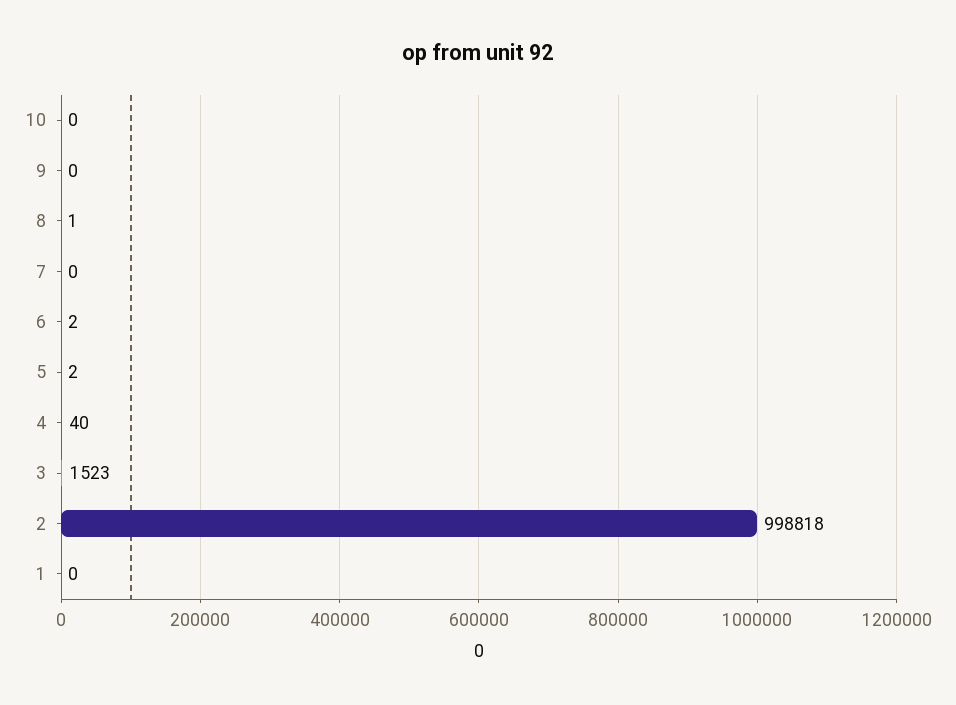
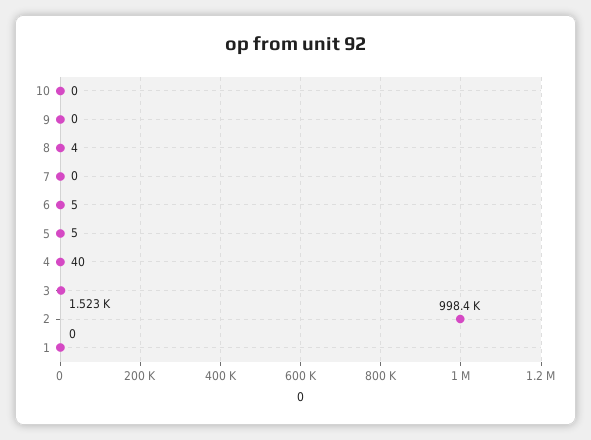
8: 1 -> 4
6: 2 -> 5
5: 2 -> 5
2: 998818 -> 998400

